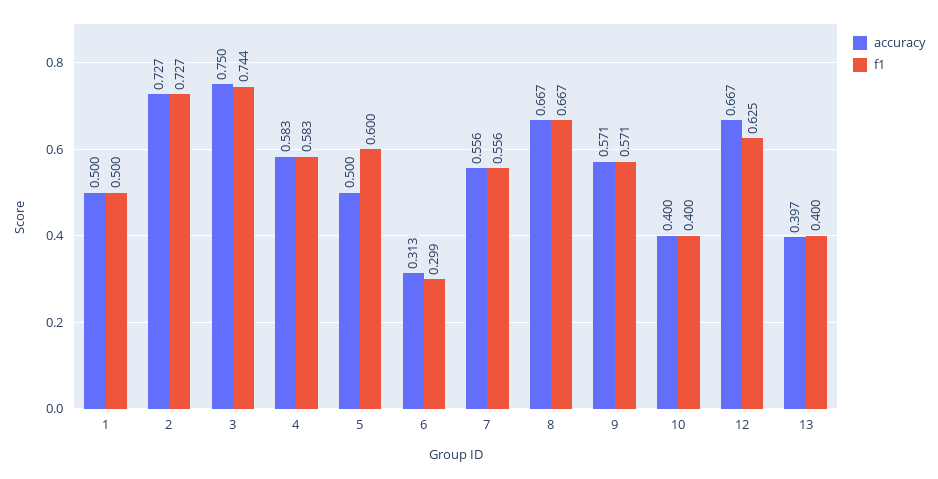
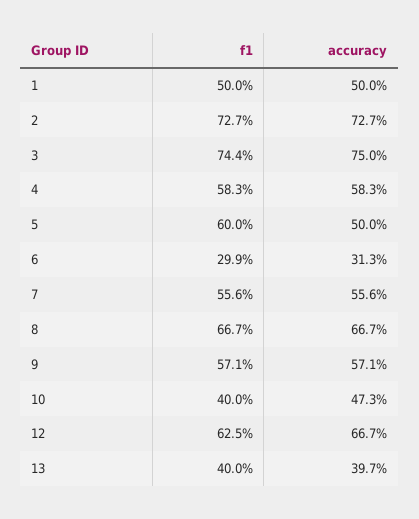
accuracy, 10: 0.4 -> 0.473

